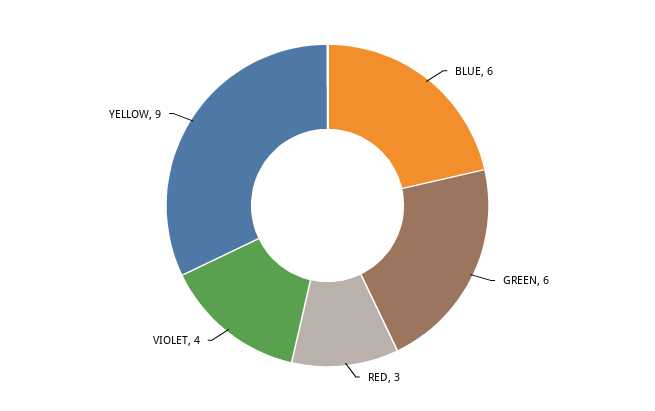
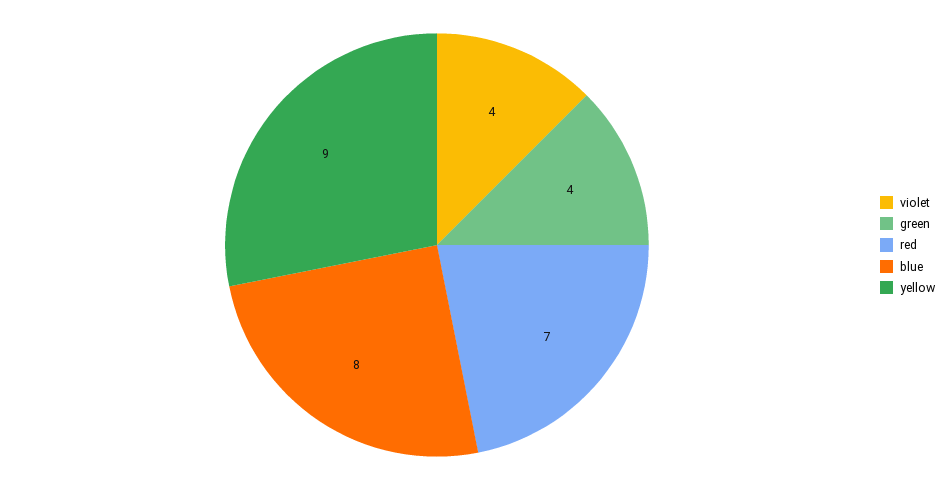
BLUE: 6 -> 8
GREEN: 6 -> 4
RED: 3 -> 7

